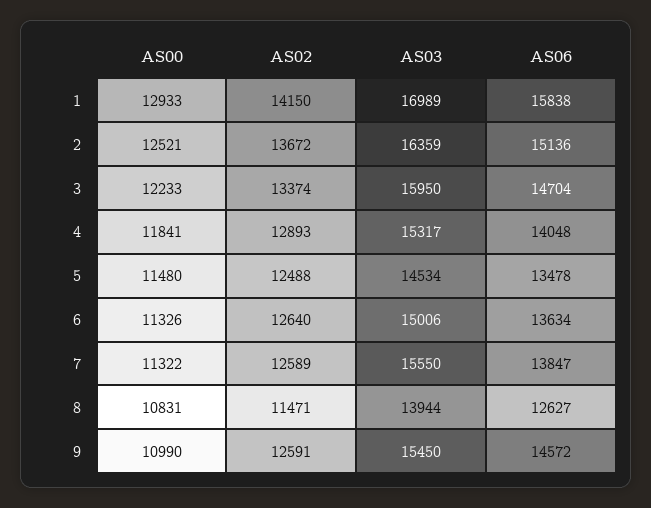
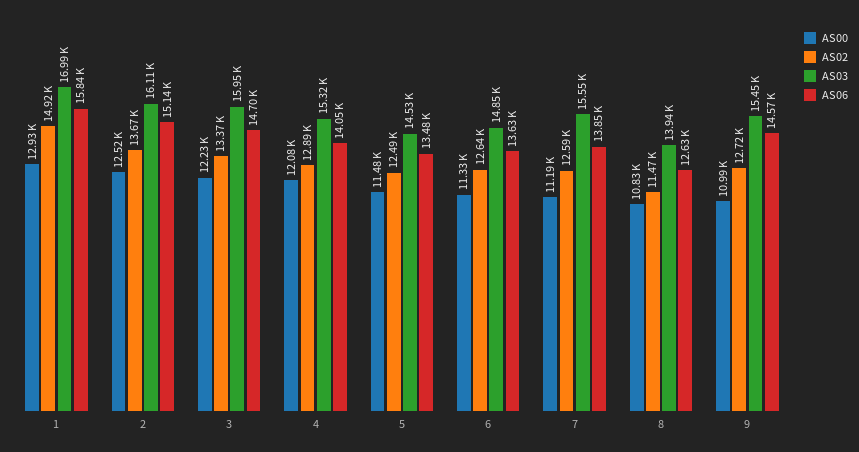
AS02, 1: 14150 -> 14920
AS03, 2: 16359 -> 16110
AS00, 4: 11841 -> 12080
AS03, 6: 15006 -> 14850
AS00, 7: 11322 -> 11190
AS02, 9: 12591 -> 12720

